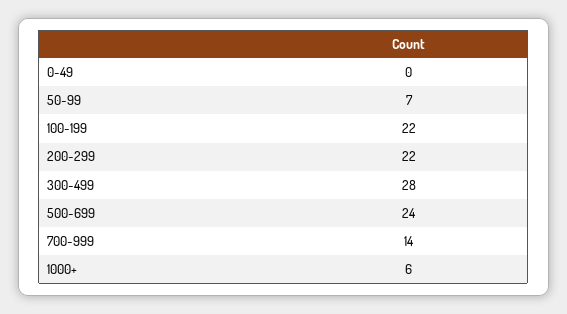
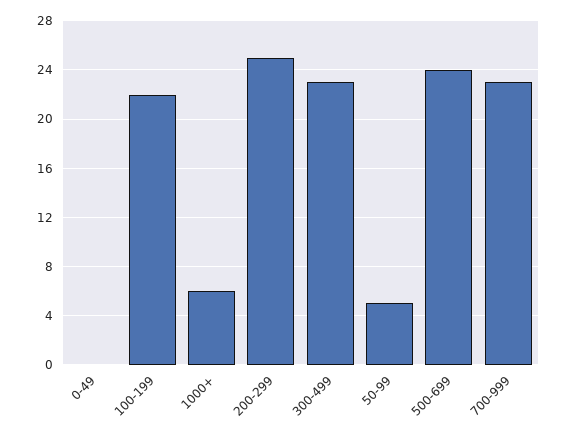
50-99: 7 -> 5
200-299: 22 -> 25
300-499: 28 -> 23
700-999: 14 -> 23

